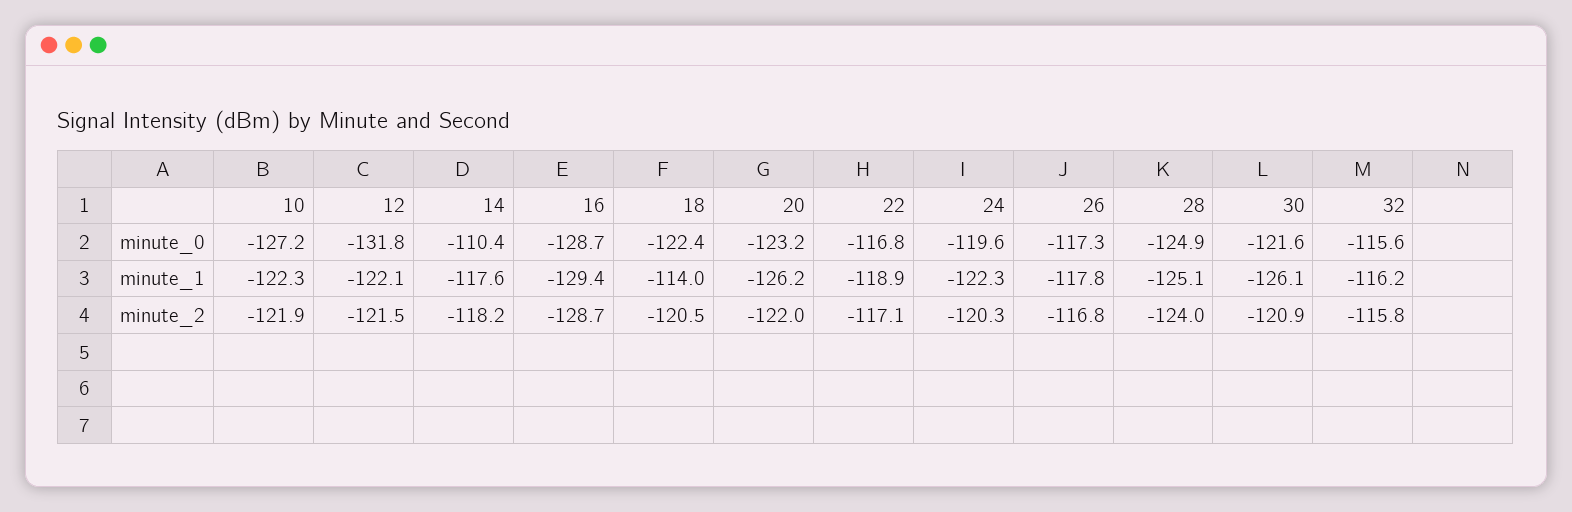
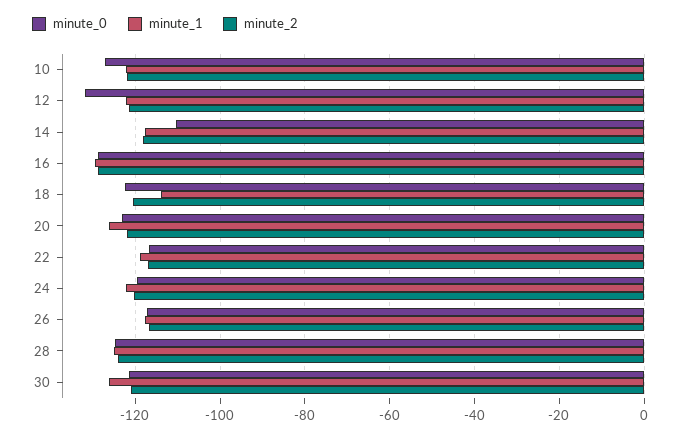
minute_0, 32: -115.6 -> none
minute_1, 32: -116.2 -> none
minute_2, 32: -115.8 -> none

